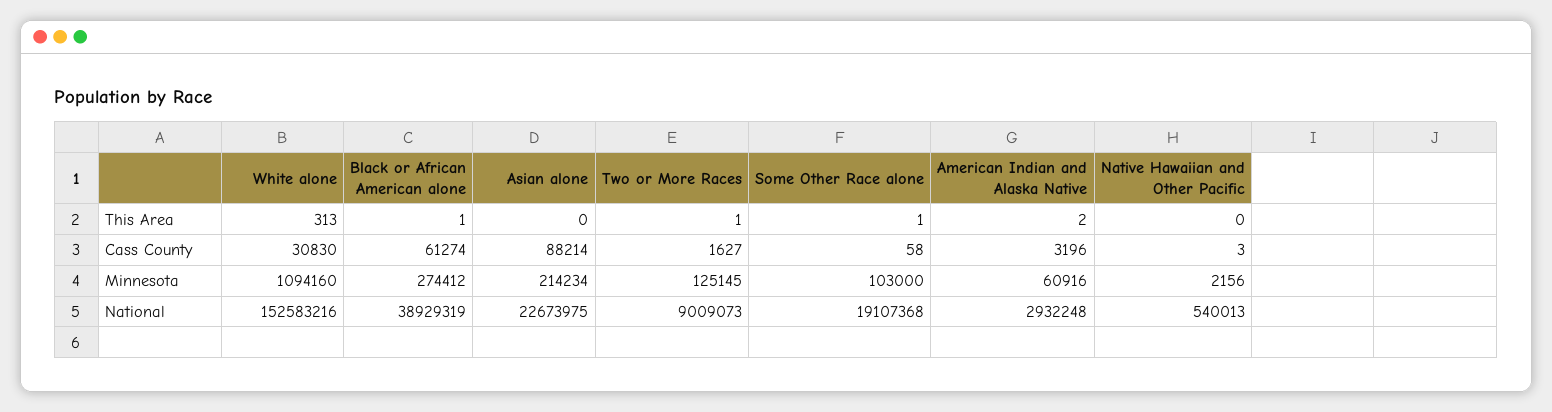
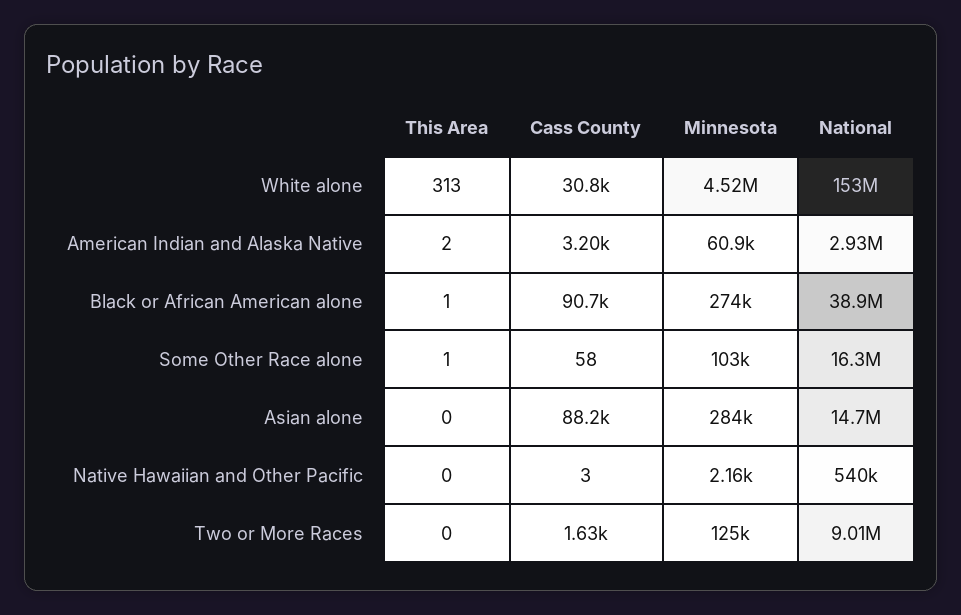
Two or More Races, This Area: 1 -> 0
Black or African American alone, Cass County: 61274 -> 90700
White alone, Minnesota: 1094160 -> 4520000
Asian alone, Minnesota: 214234 -> 284000
Asian alone, National: 22673975 -> 14700000
Some Other Race alone, National: 19107368 -> 16300000

